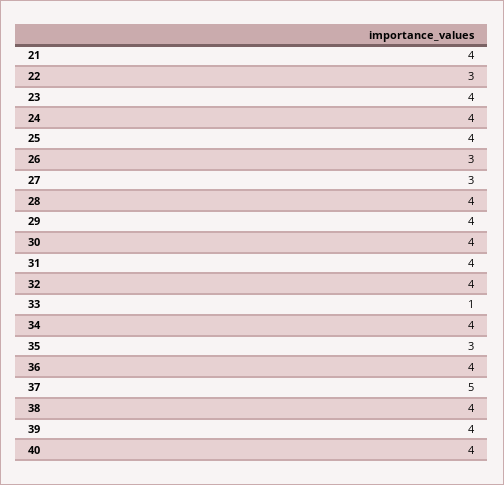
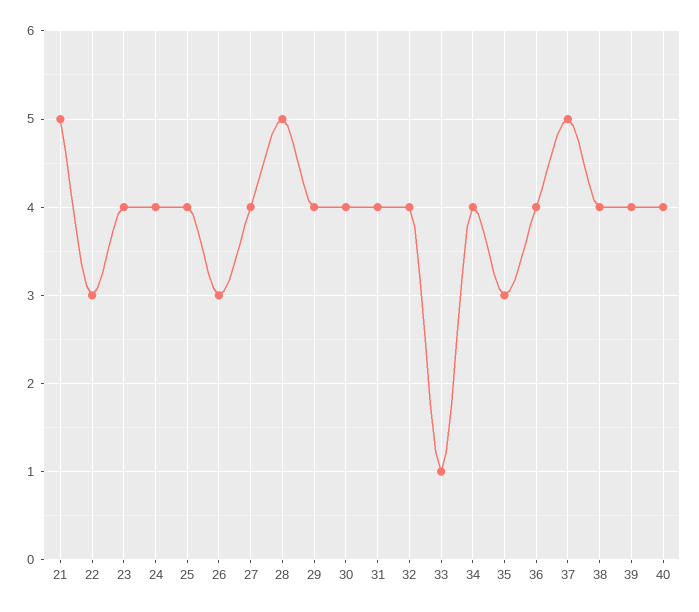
21: 4 -> 5
27: 3 -> 4
28: 4 -> 5

